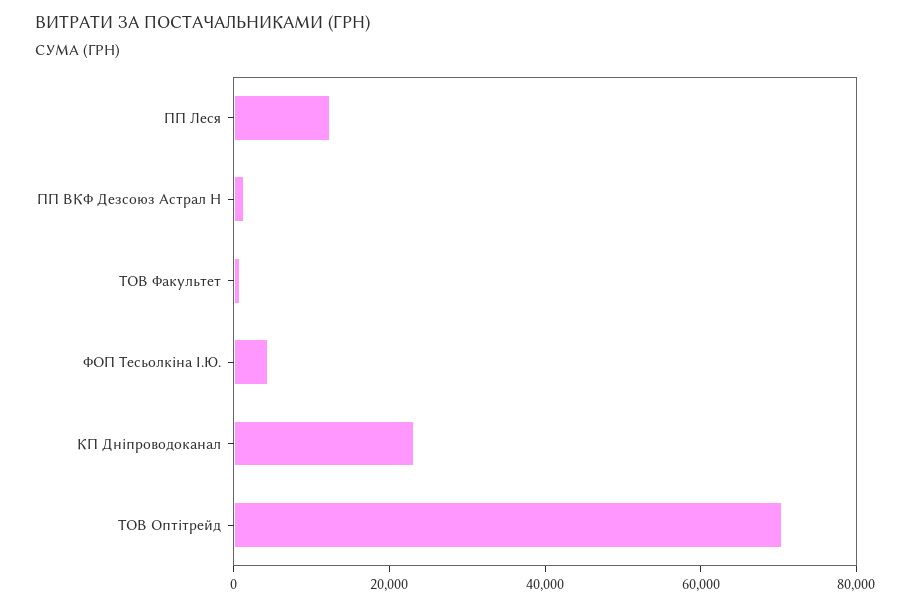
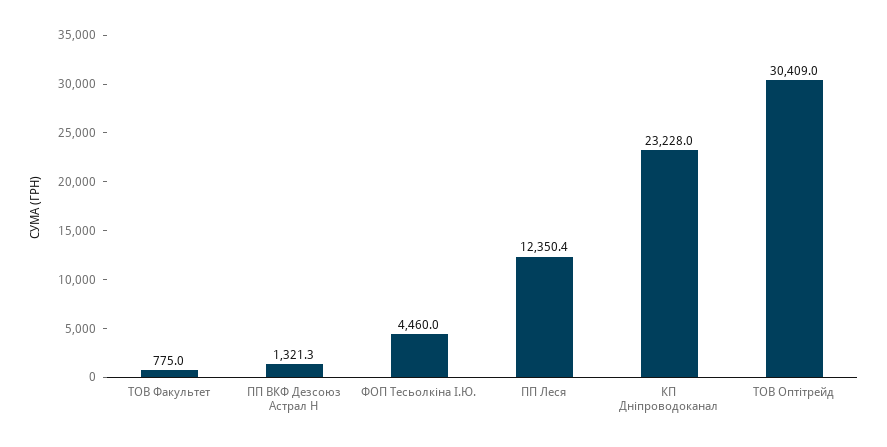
ТОВ Оптітрейд: 70000 -> 30409

